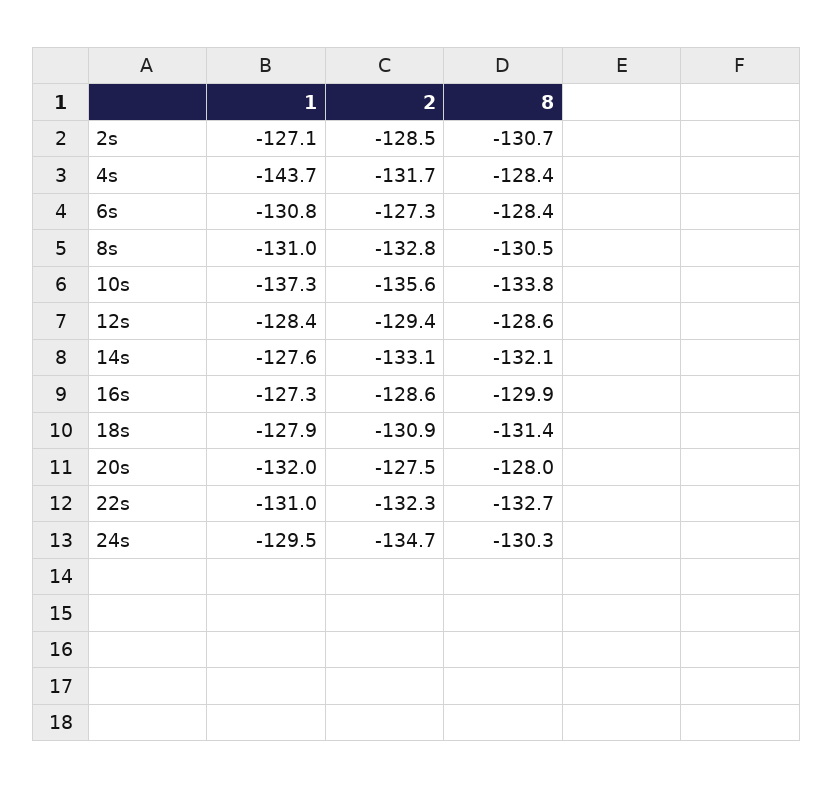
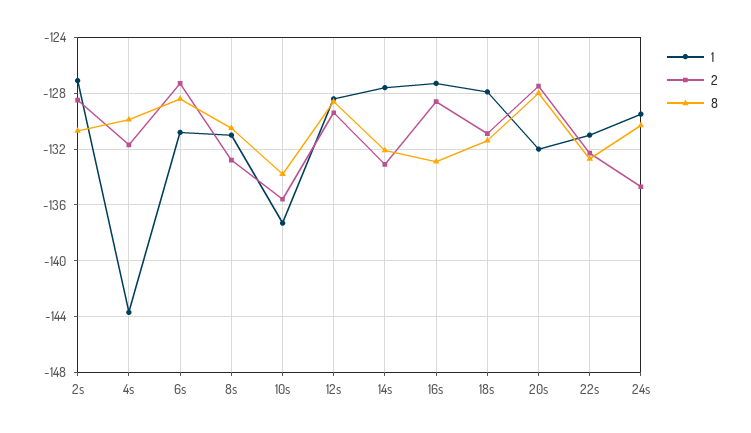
8, 4s: -128.4 -> -130
8, 16s: -129.9 -> -133

